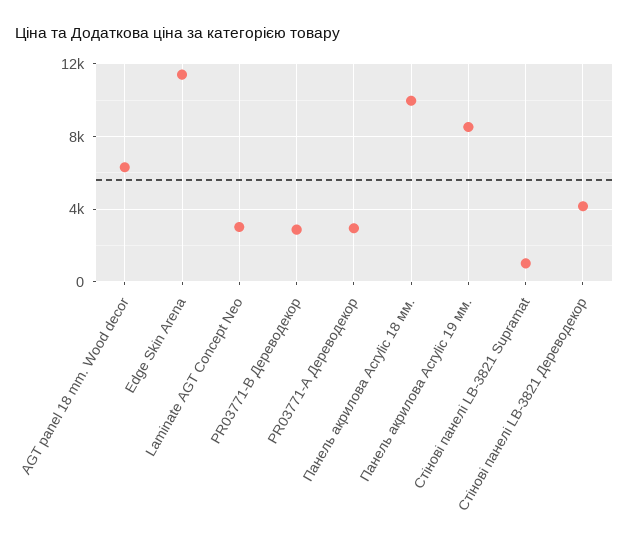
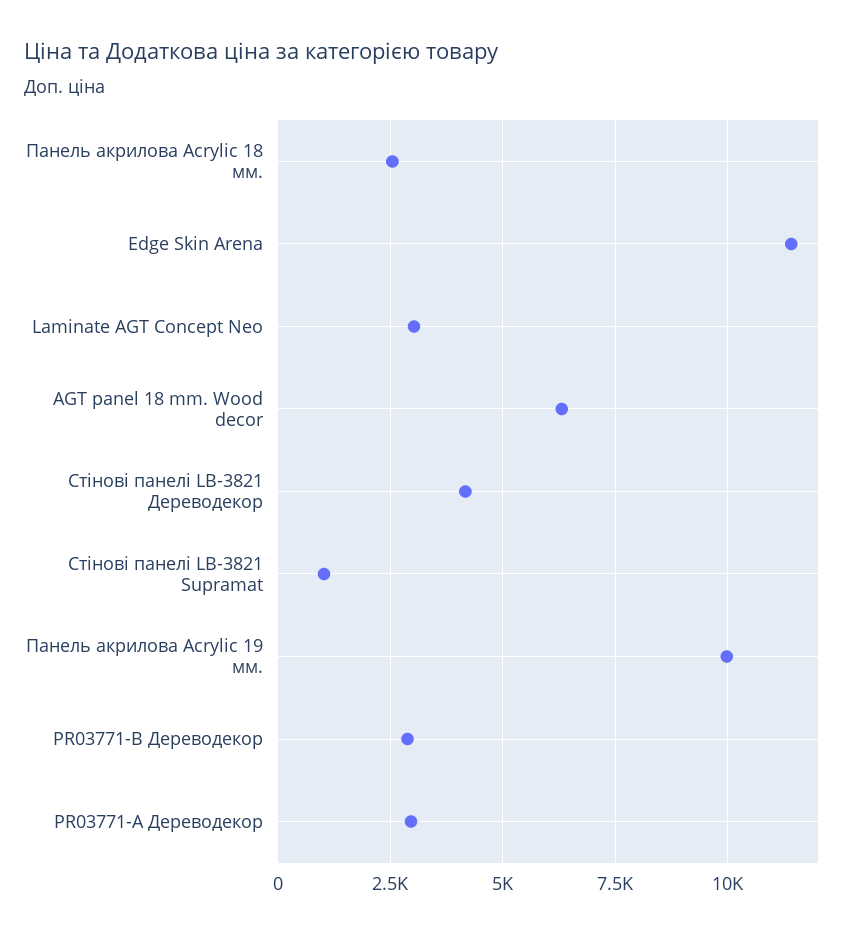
Панель акрилова Acrylic 18 мм.: 10000 -> 2500
Панель акрилова Acrylic 19 мм.: 8500 -> 10000

